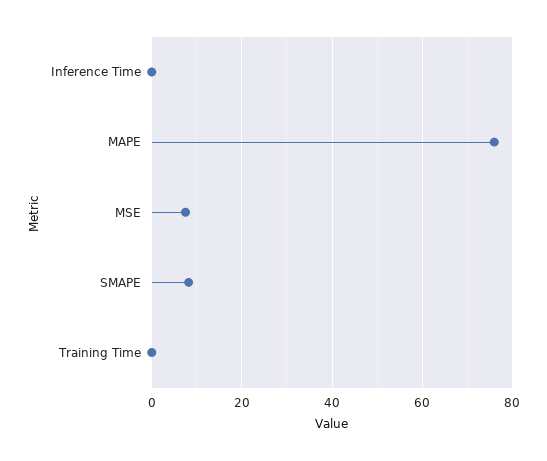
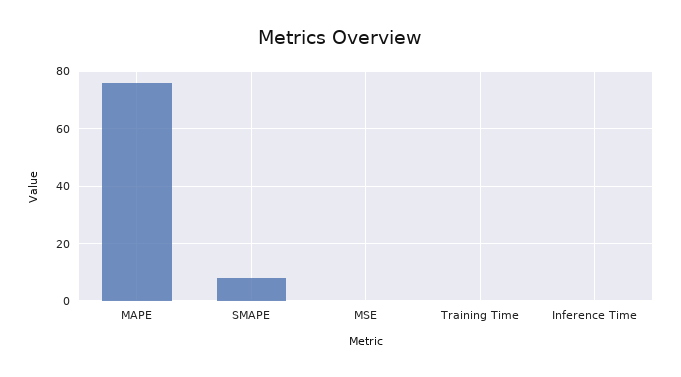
MSE: 8 -> 0

